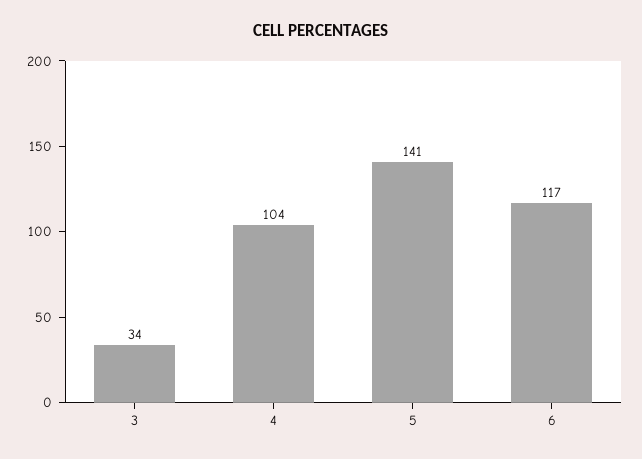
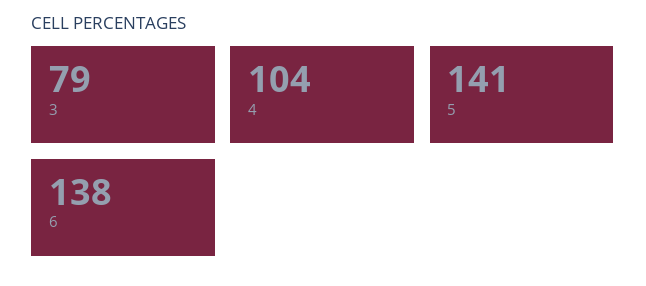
3: 34 -> 79
6: 117 -> 138

